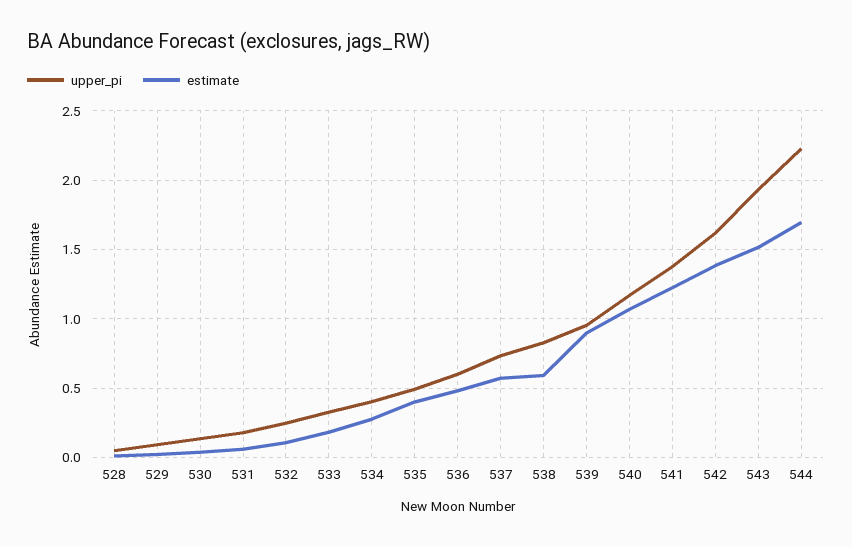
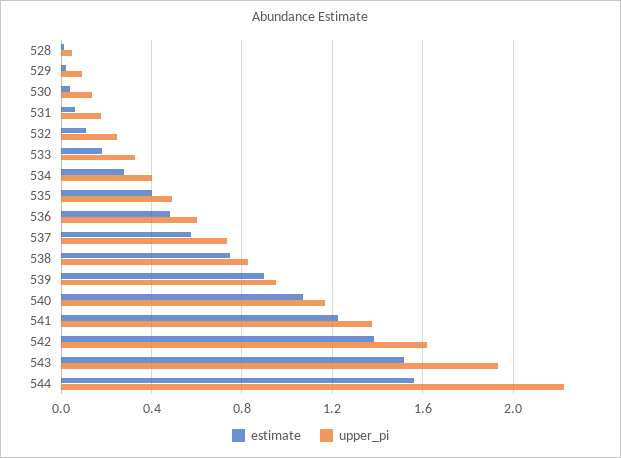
estimate, 538: 0.6 -> 0.75
estimate, 544: 1.7 -> 1.55

